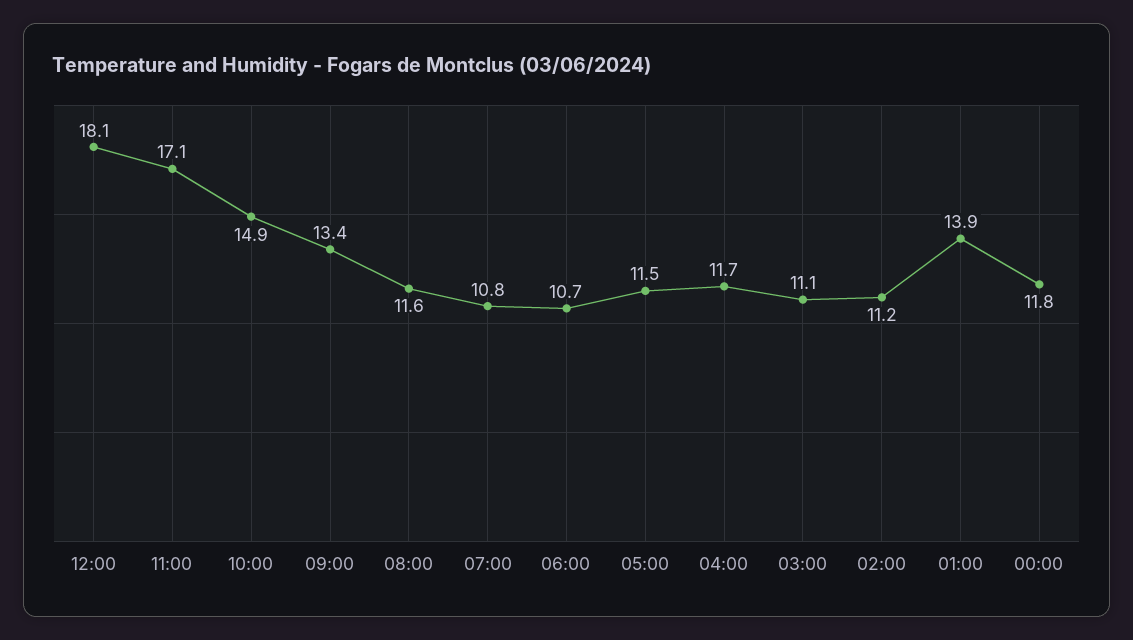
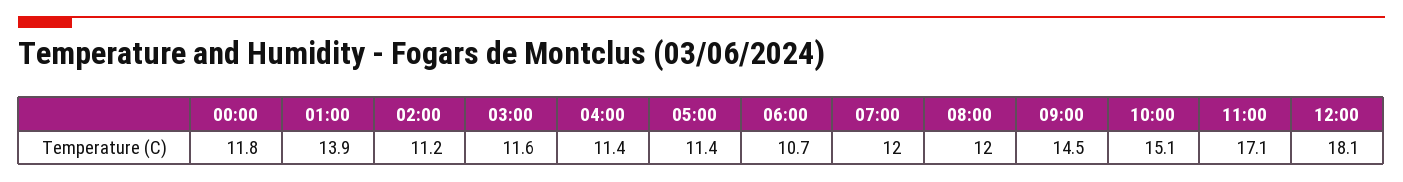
10:00: 14.9 -> 15.1
09:00: 13.4 -> 14.5
08:00: 11.6 -> 12
07:00: 10.8 -> 12
05:00: 11.5 -> 11.4
04:00: 11.7 -> 11.4
03:00: 11.1 -> 11.6

